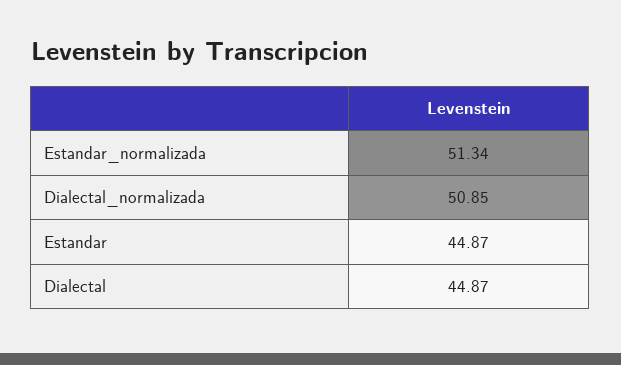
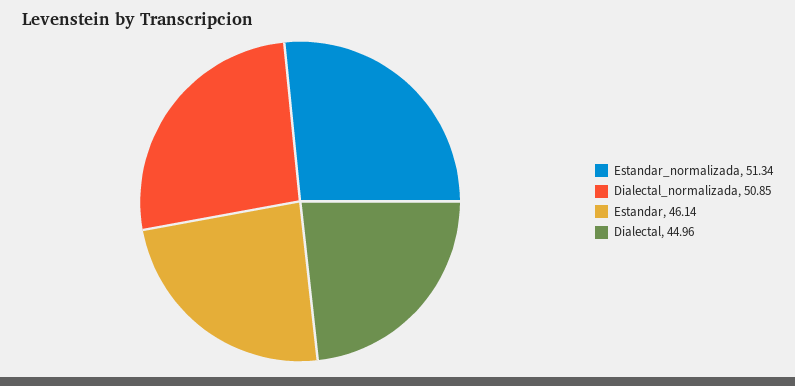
Estandar: 44.87 -> 46.14
Dialectal: 44.87 -> 44.96

